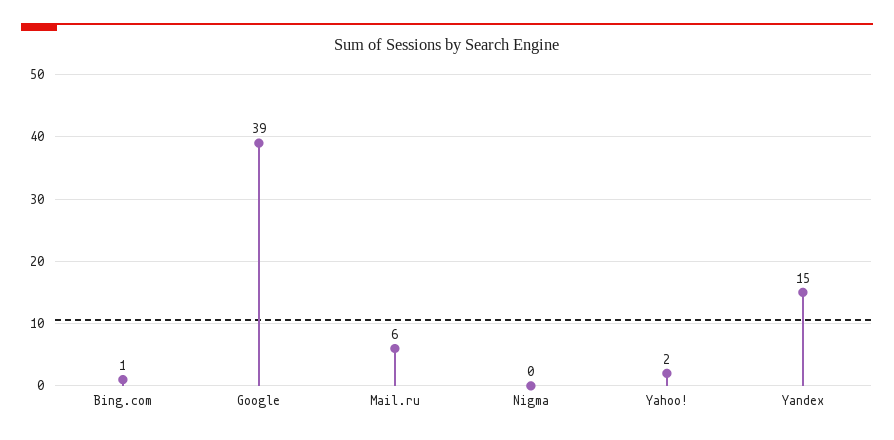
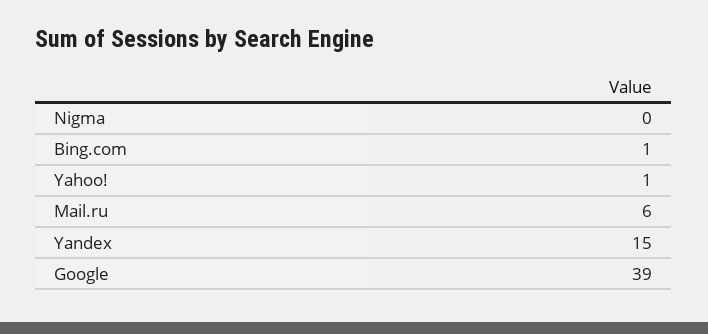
Yahoo!: 2 -> 1

